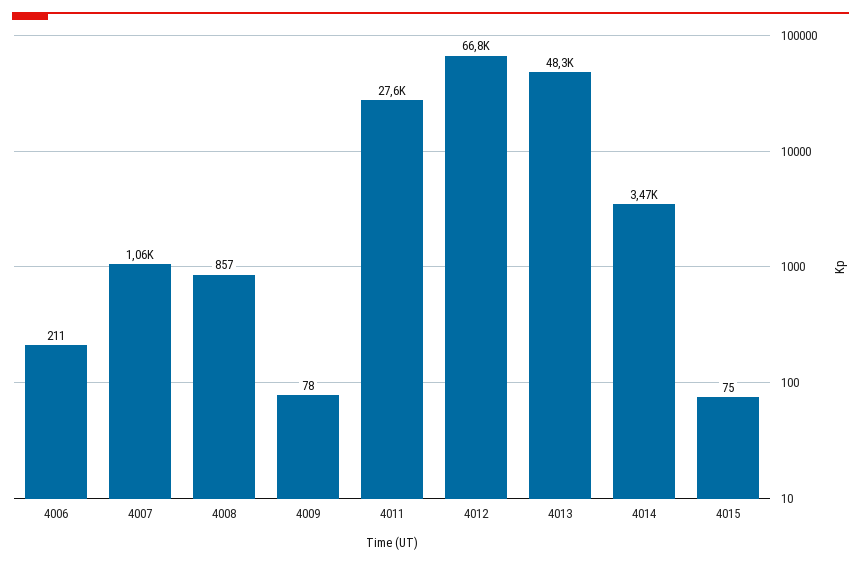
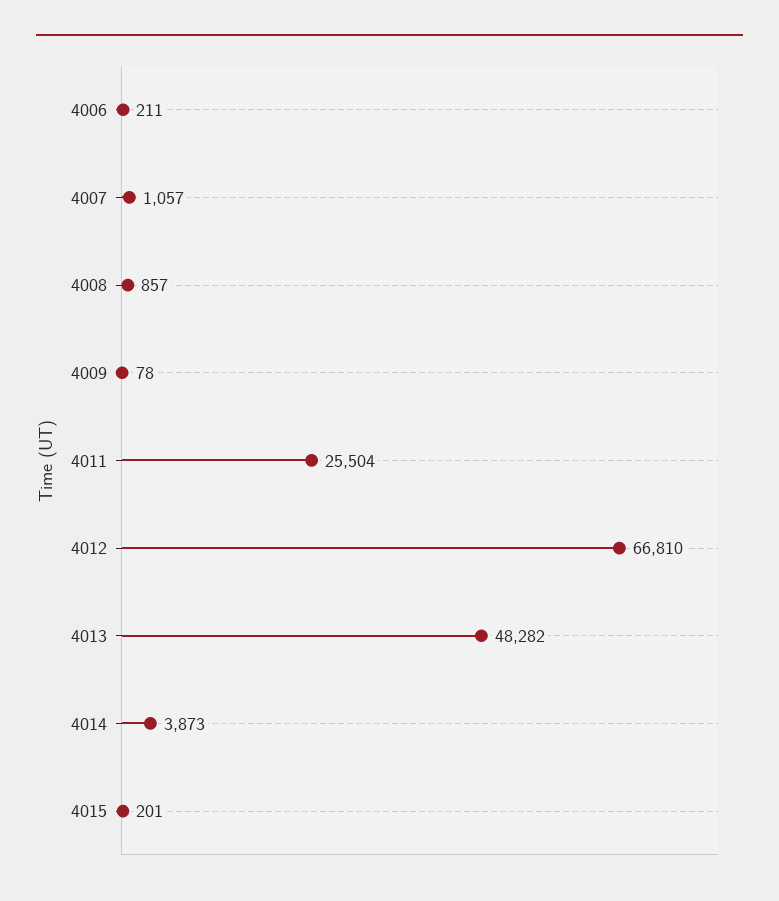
4011: 27600 -> 25504
4014: 3470 -> 3873
4015: 75 -> 201

